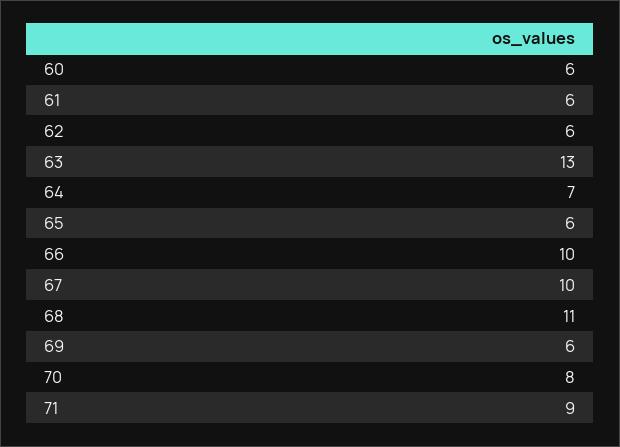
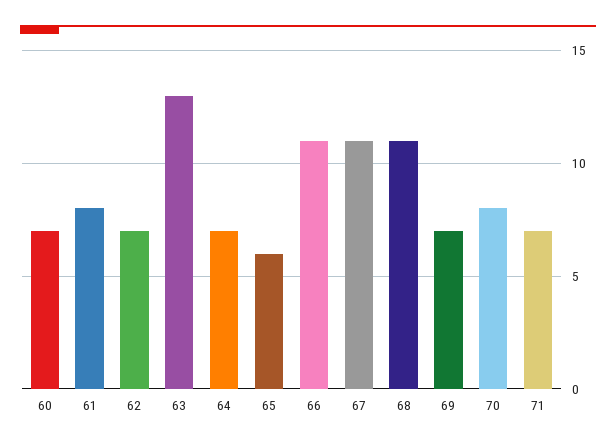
60: 6 -> 7
61: 6 -> 8
62: 6 -> 7
66: 10 -> 11
67: 10 -> 11
69: 6 -> 7
71: 9 -> 7

